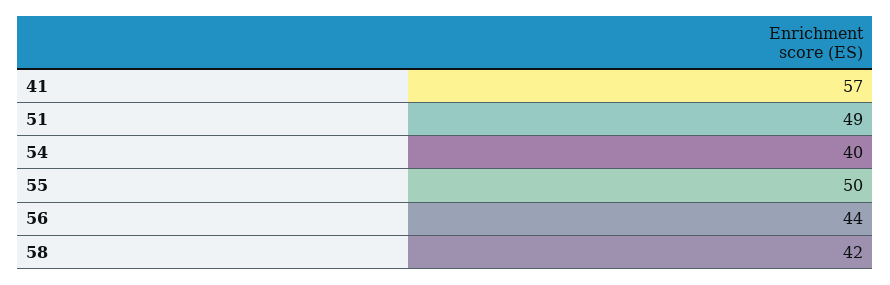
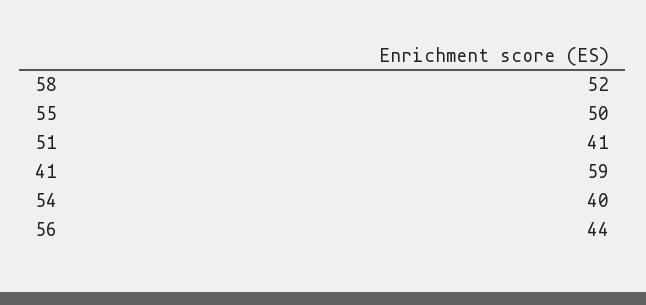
41: 57 -> 59
51: 49 -> 41
58: 42 -> 52

